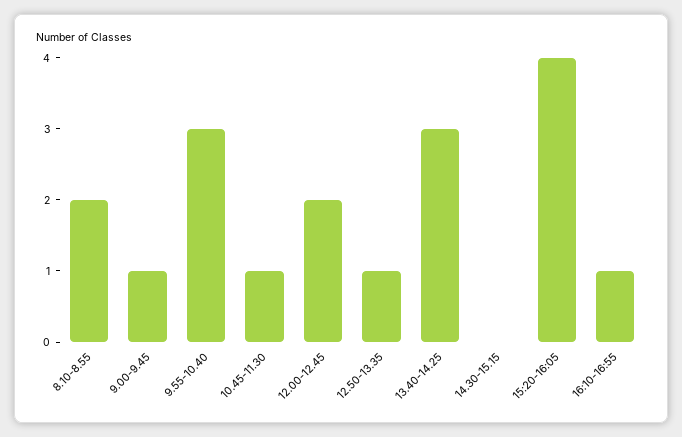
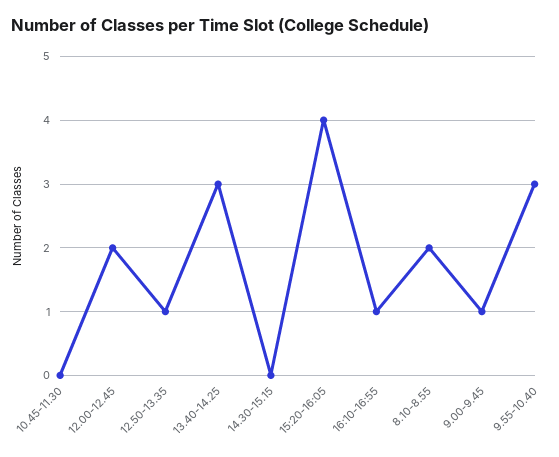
10.45-11.30: 1 -> 0

